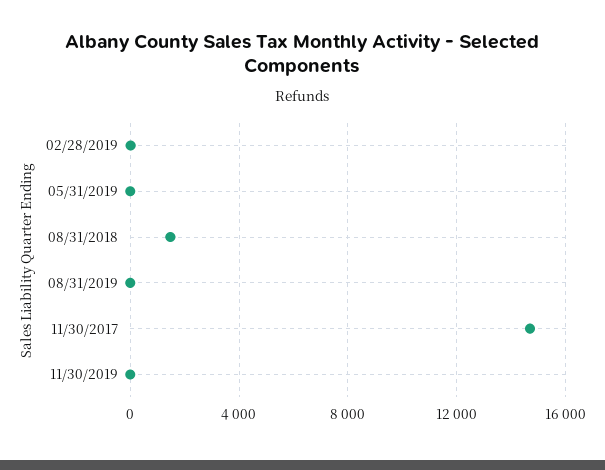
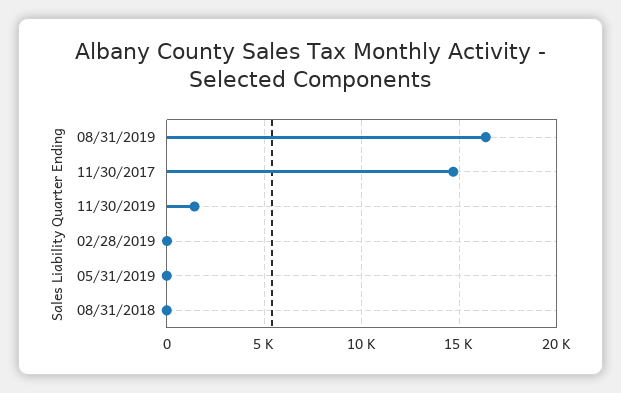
08/31/2018: 1500 -> 0
08/31/2019: 0 -> 16500
11/30/2019: 0 -> 1500

